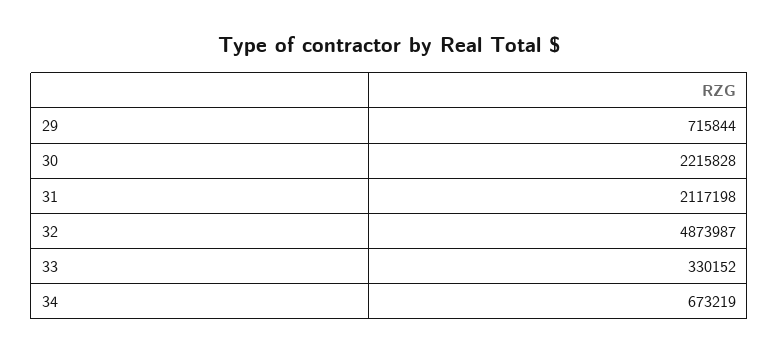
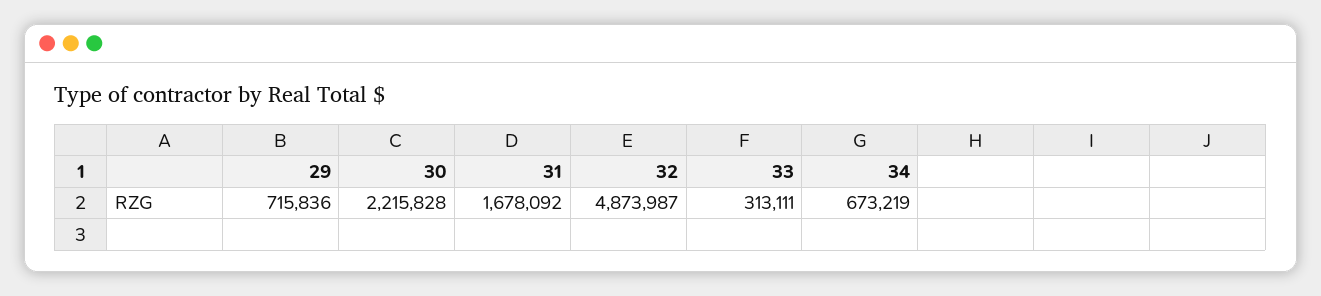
29: 715844 -> 715836
31: 2117198 -> 1678092
33: 330152 -> 313111

